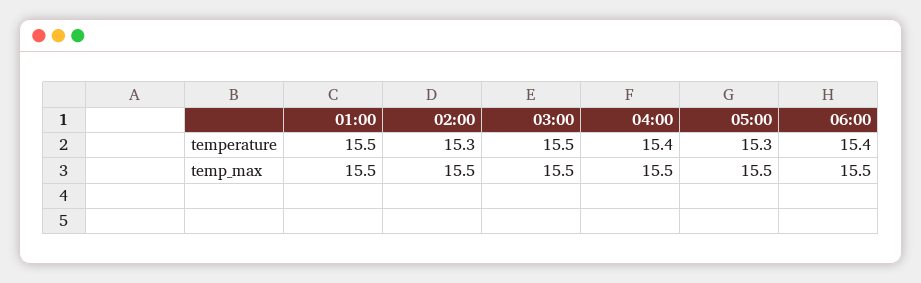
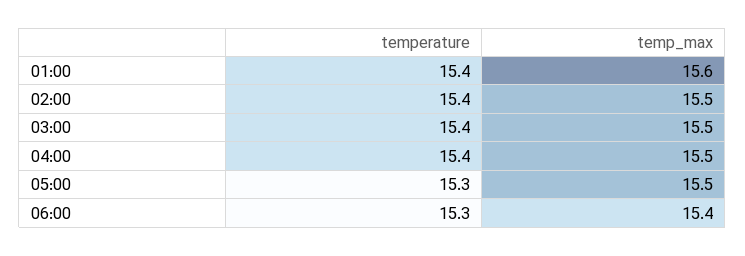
01:00, temperature: 15.5 -> 15.4
02:00, temperature: 15.3 -> 15.4
03:00, temperature: 15.5 -> 15.4
06:00, temperature: 15.4 -> 15.3
01:00, temp_max: 15.5 -> 15.6
06:00, temp_max: 15.5 -> 15.4

